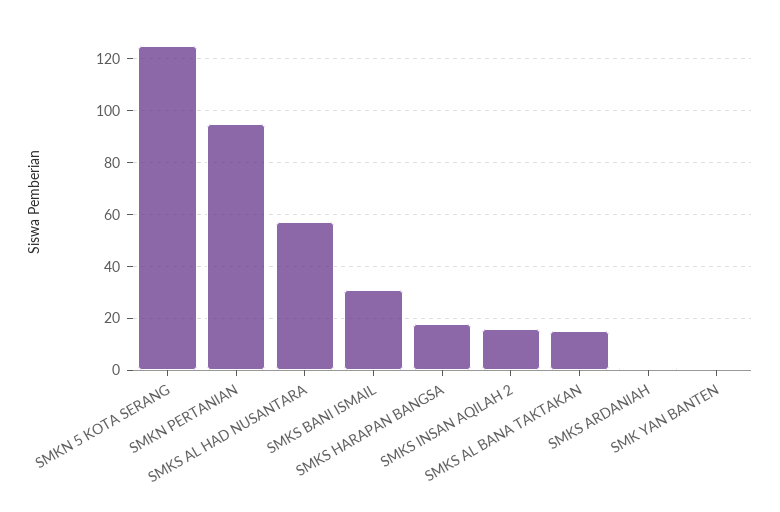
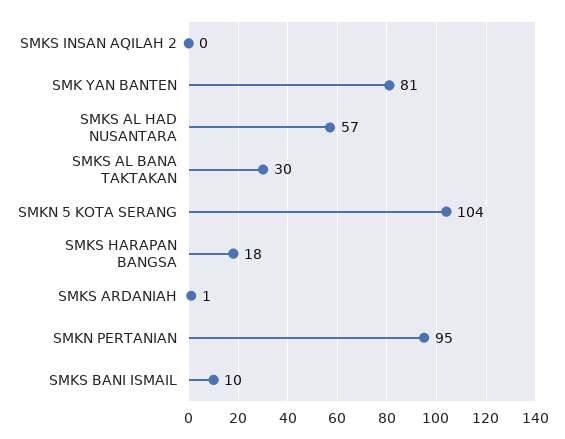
SMKN 5 KOTA SERANG: 125 -> 104
SMKS BANI ISMAIL: 30 -> 10
SMKS INSAN AQILAH 2: 15 -> 0
SMKS AL BANA TAKTAKAN: 15 -> 30
SMK YAN BANTEN: 0 -> 81

